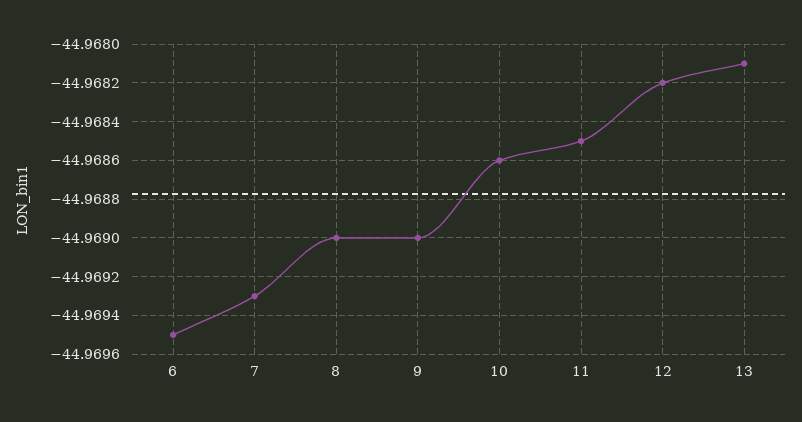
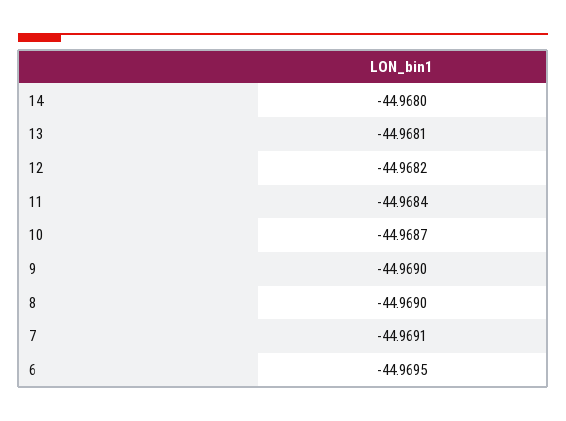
7: -44.9693 -> -44.9691
10: -44.9686 -> -44.9687
11: -44.9685 -> -44.9684
14: none -> -44.968

